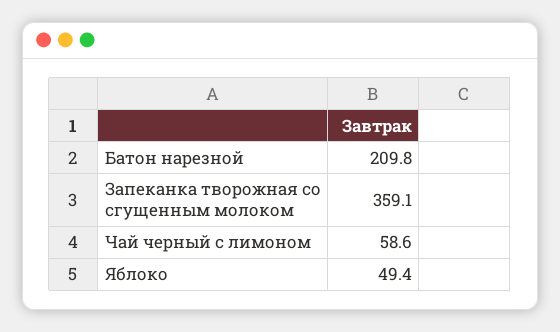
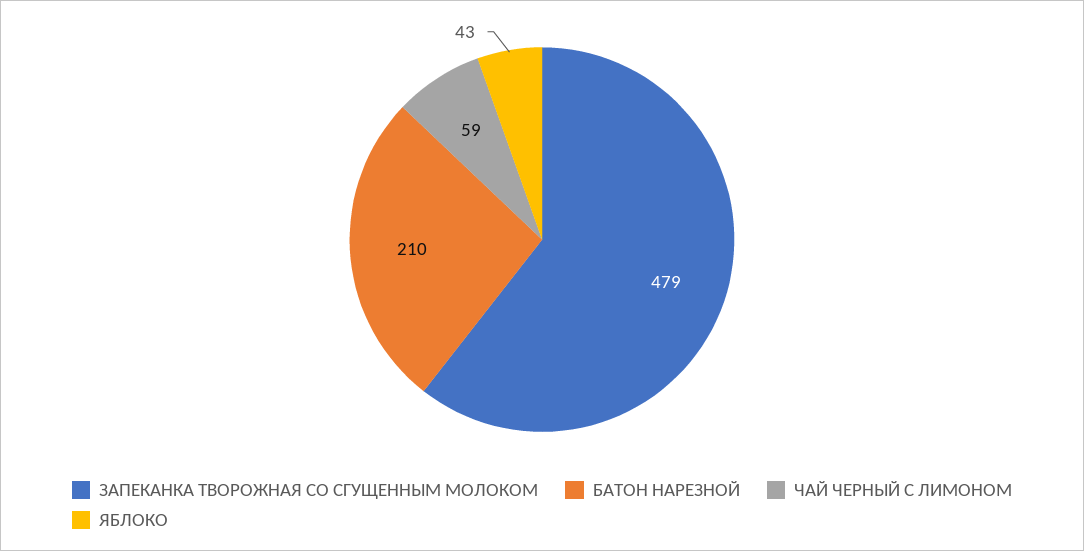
Запеканка творожная со сгущенным молоком: 359.1 -> 479
Яблоко: 49.4 -> 43

